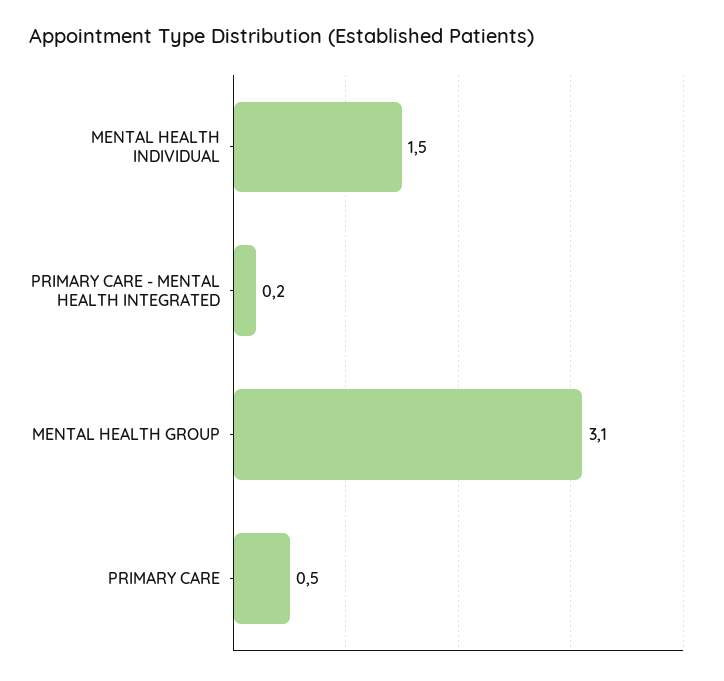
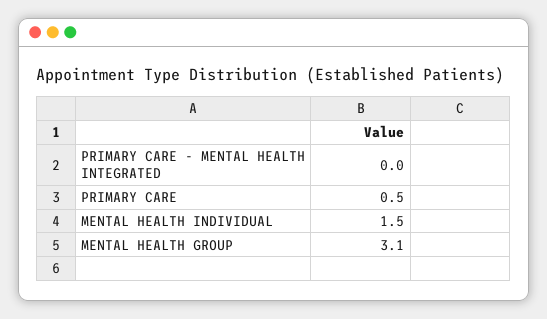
PRIMARY CARE - MENTAL HEALTH INTEGRATED: 0.2 -> 0

